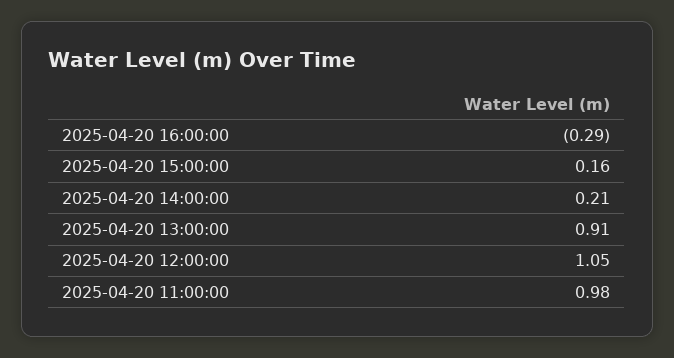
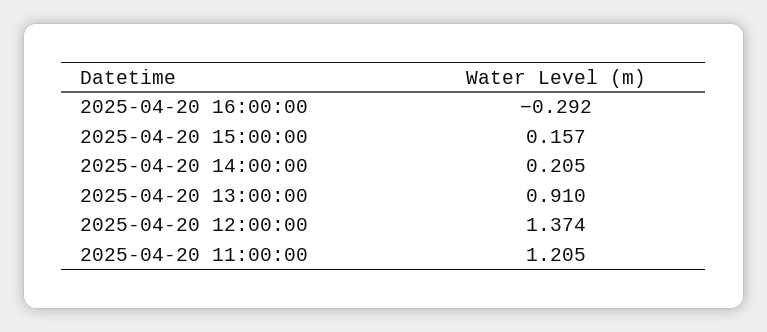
2025-04-20 12:00:00: 1.05 -> 1.374
2025-04-20 11:00:00: 0.98 -> 1.205

